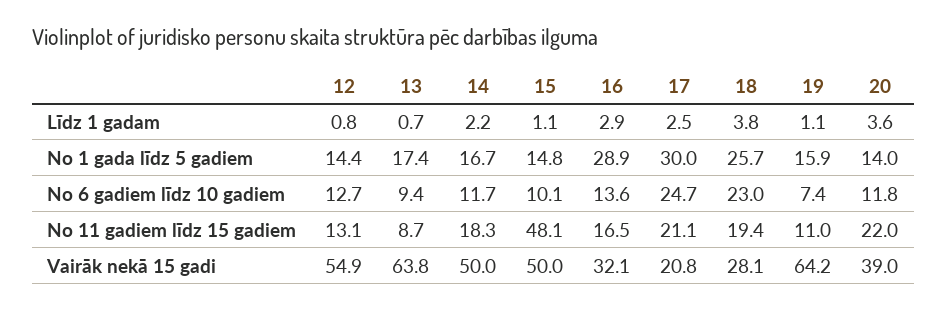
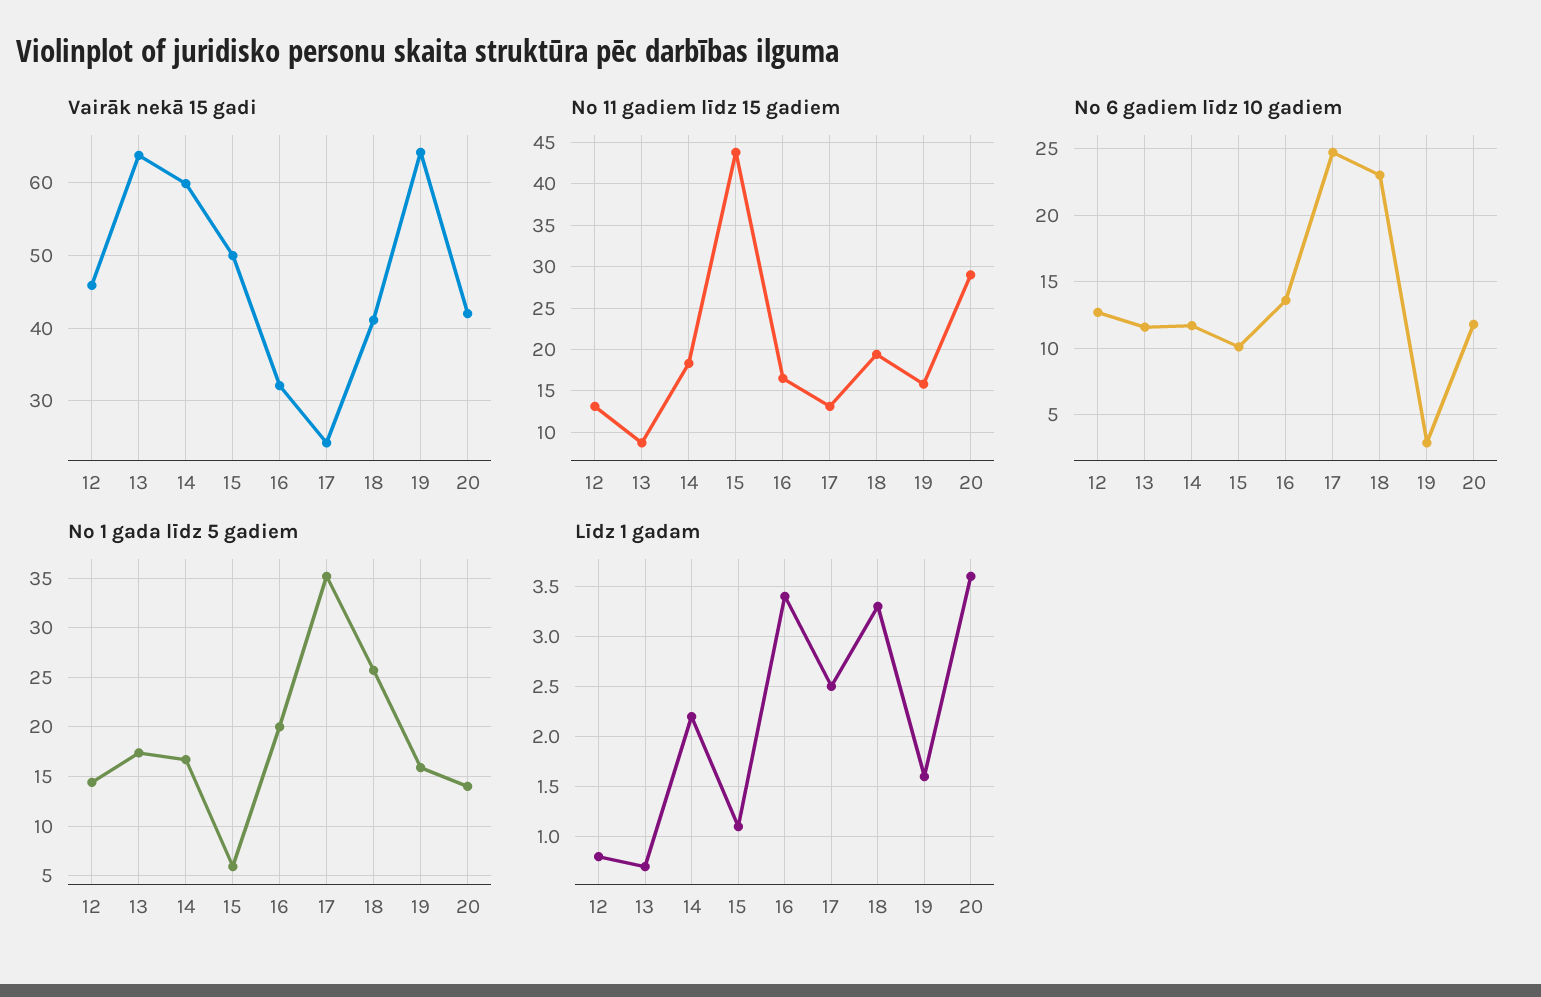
Līdz 1 gadam, 16: 2.9 -> 3.4
Līdz 1 gadam, 18: 3.8 -> 3.3
Līdz 1 gadam, 19: 1.1 -> 1.6
No 1 gada līdz 5 gadiem, 15: 14.8 -> 6
No 1 gada līdz 5 gadiem, 16: 28.9 -> 20
No 1 gada līdz 5 gadiem, 17: 30 -> 35
No 6 gadiem līdz 10 gadiem, 13: 9.4 -> 11.5
No 6 gadiem līdz 10 gadiem, 19: 7.4 -> 3
No 11 gadiem līdz 15 gadiem, 15: 48.1 -> 44
No 11 gadiem līdz 15 gadiem, 17: 21.1 -> 13
No 11 gadiem līdz 15 gadiem, 19: 11 -> 16
No 11 gadiem līdz 15 gadiem, 20: 22 -> 29
Vairāk nekā 15 gadi, 12: 54.9 -> 46
Vairāk nekā 15 gadi, 14: 50 -> 60
Vairāk nekā 15 gadi, 17: 20.8 -> 24
Vairāk nekā 15 gadi, 18: 28.1 -> 41
Vairāk nekā 15 gadi, 20: 39 -> 42

